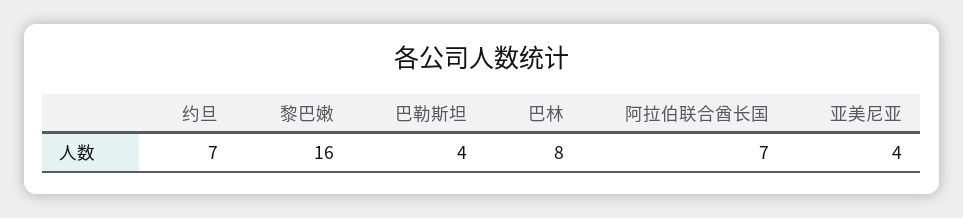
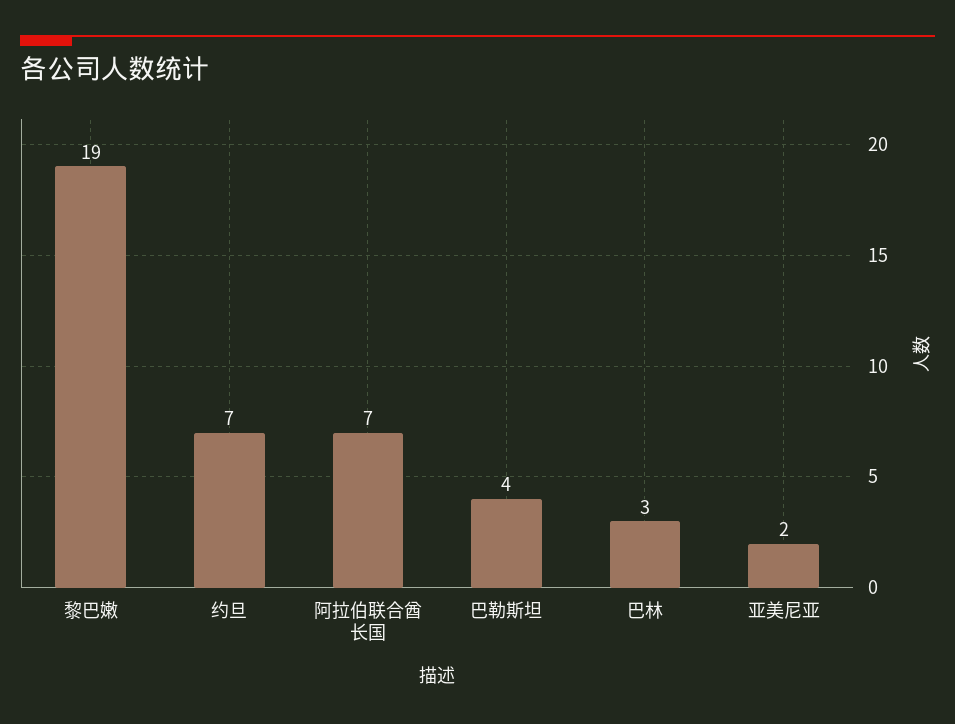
黎巴嫩: 16 -> 19
巴林: 8 -> 3
亚美尼亚: 4 -> 2

